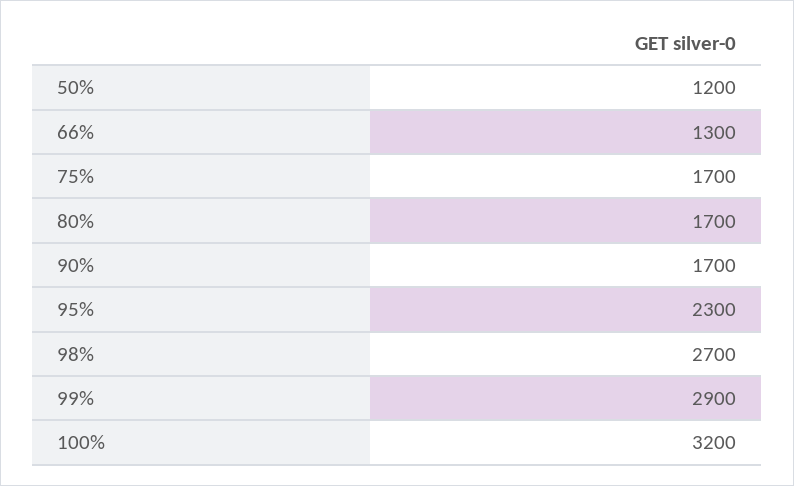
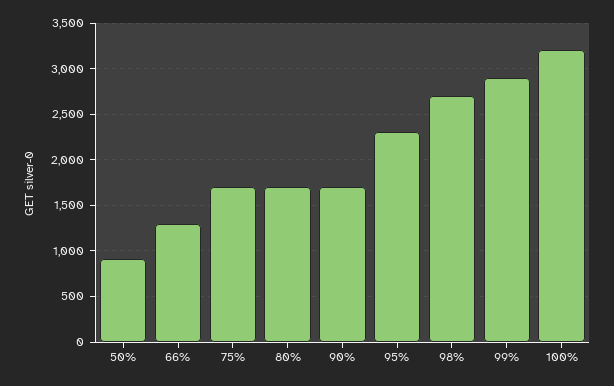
50%: 1200 -> 900

